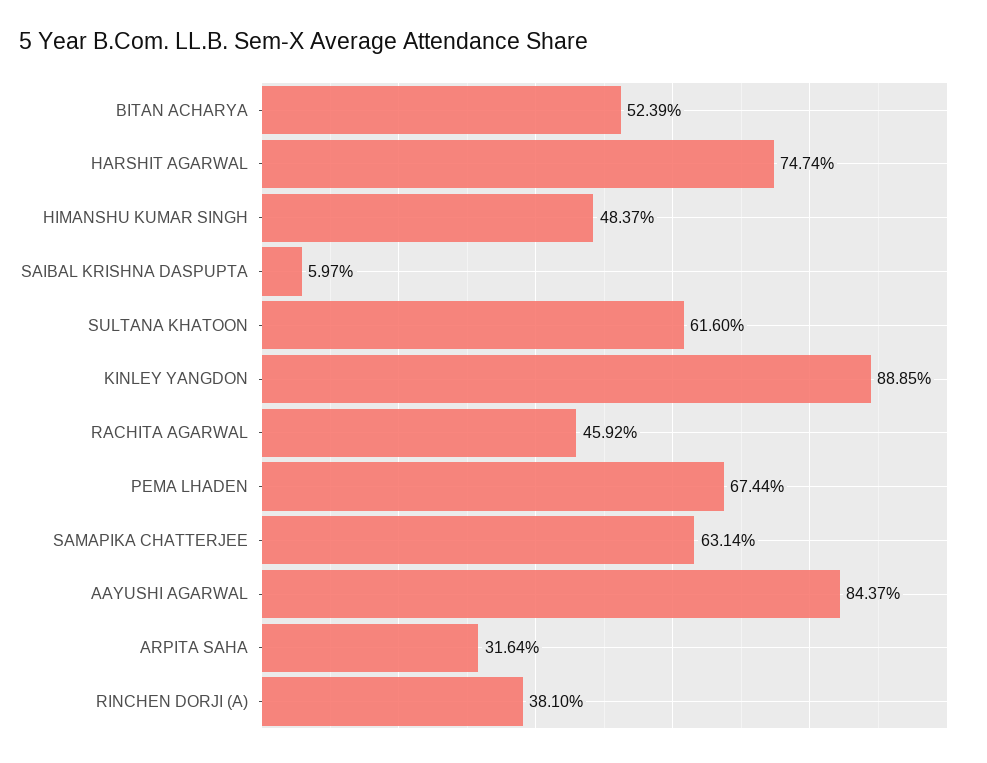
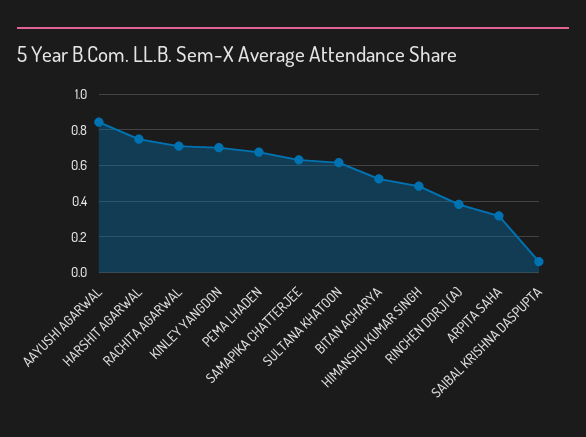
KINLEY YANGDON: 0.8885 -> 0.7
RACHITA AGARWAL: 0.4592 -> 0.7

